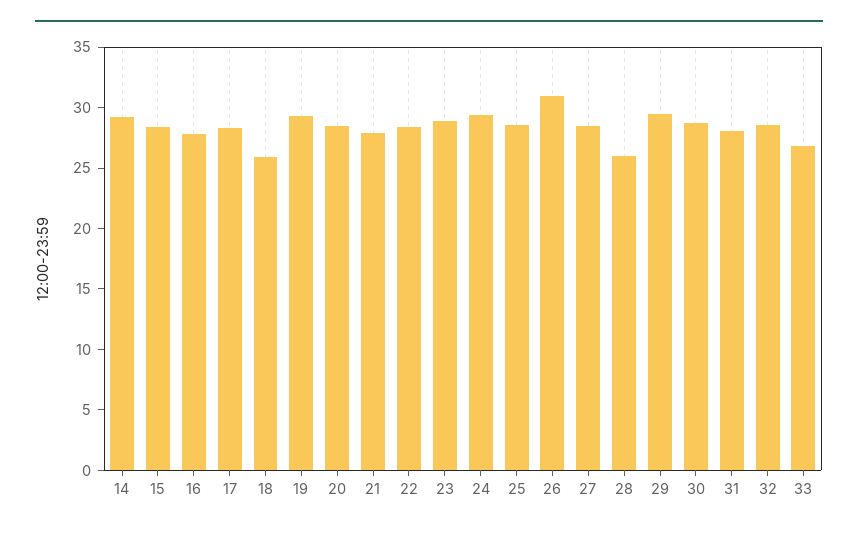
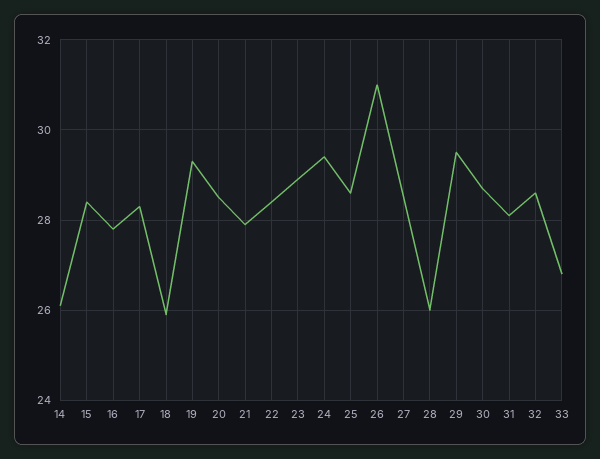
14: 29 -> 26

